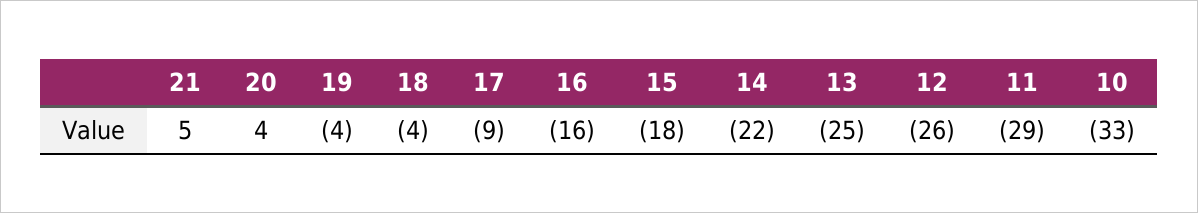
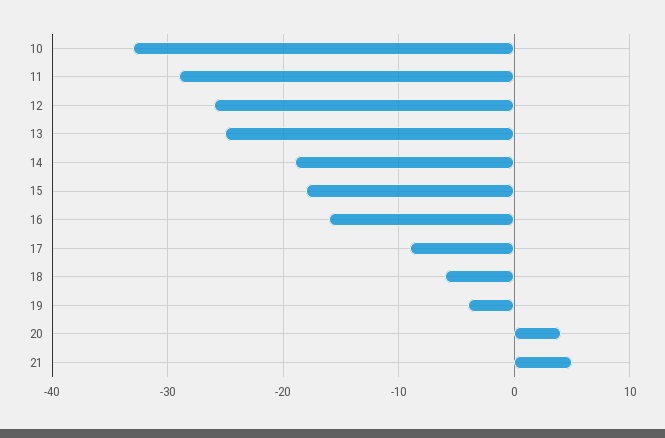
18: -4 -> -6
14: -22 -> -19

